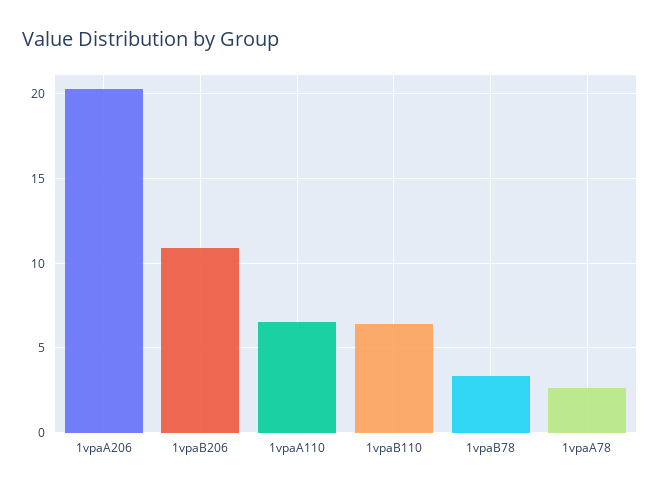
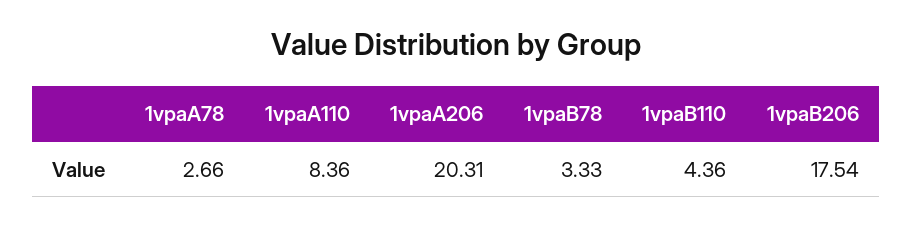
1vpaB206: 11 -> 17.54
1vpaA110: 6.5 -> 8.36
1vpaB110: 6.5 -> 4.36

